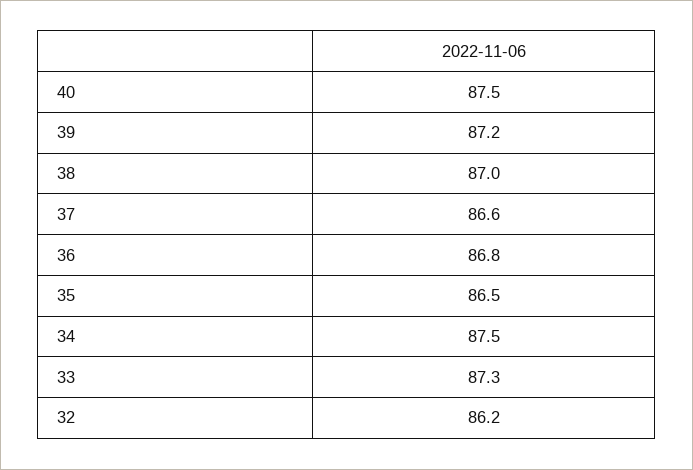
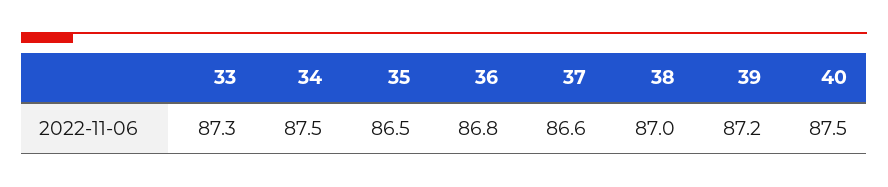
32: 86.2 -> none

